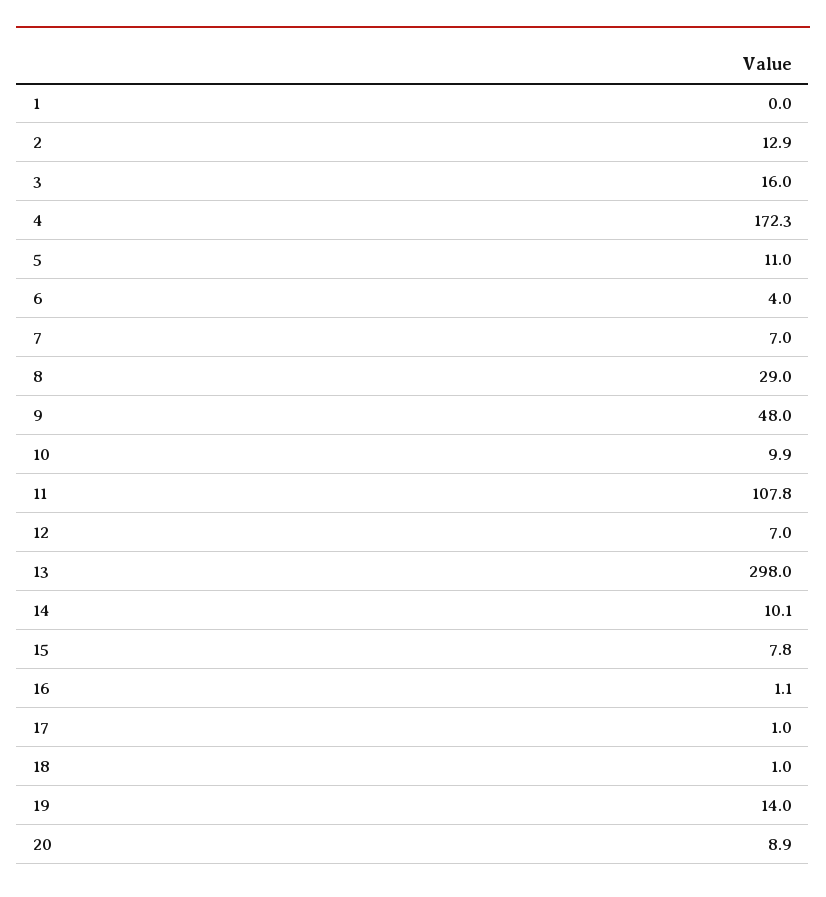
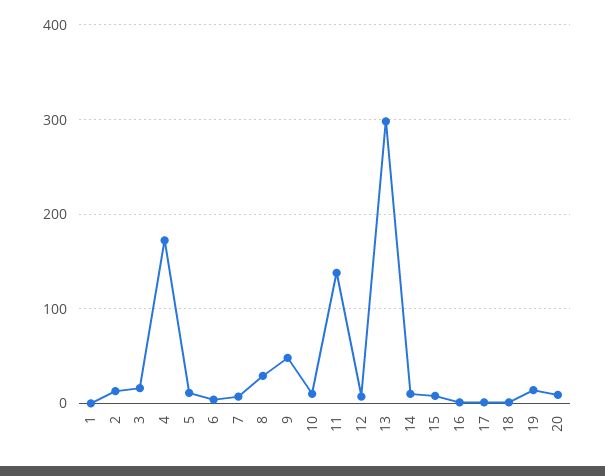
11: 107.8 -> 140

